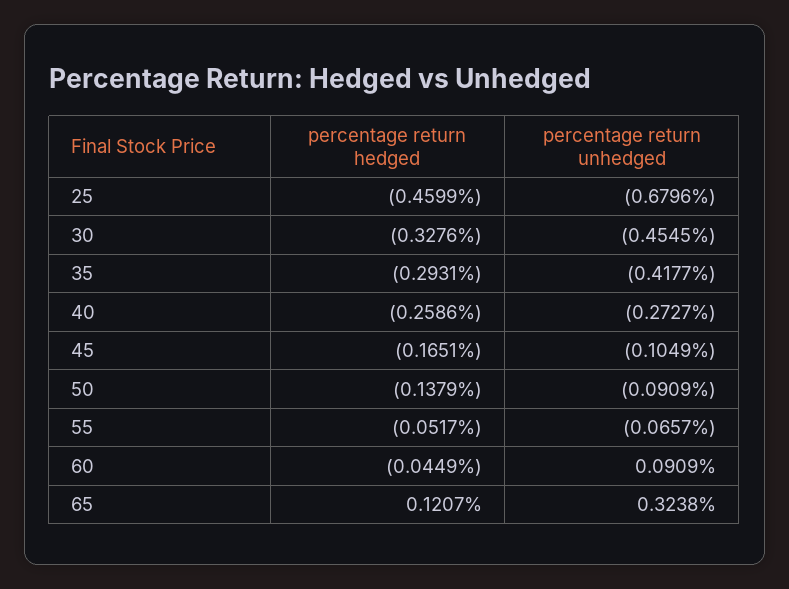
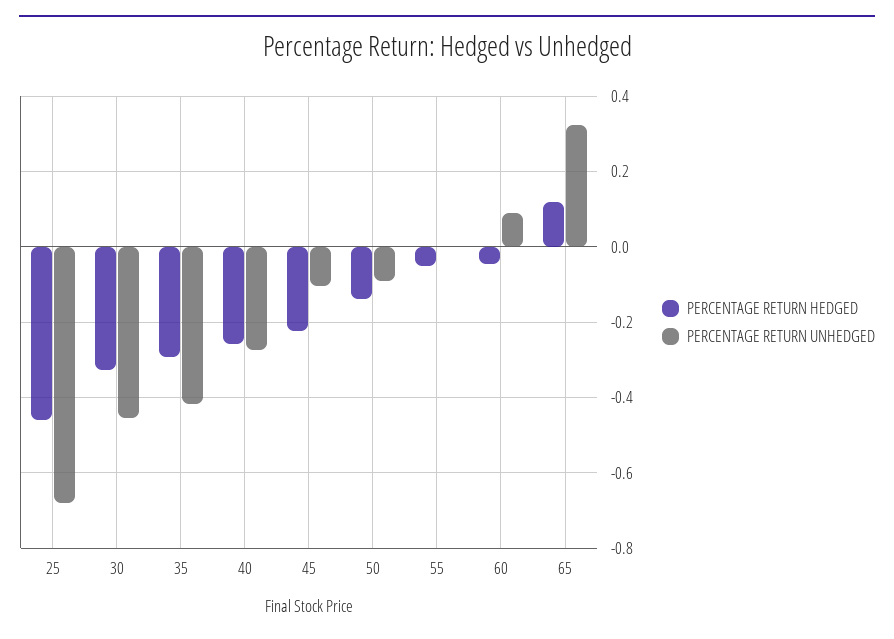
percentage return hedged, 45: -0.1651 -> -0.22
percentage return unhedged, 55: -0.0657 -> 0

